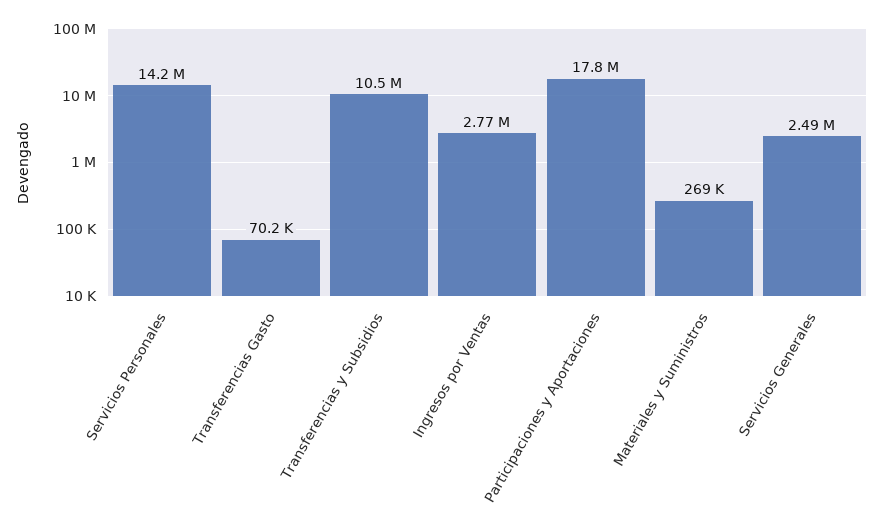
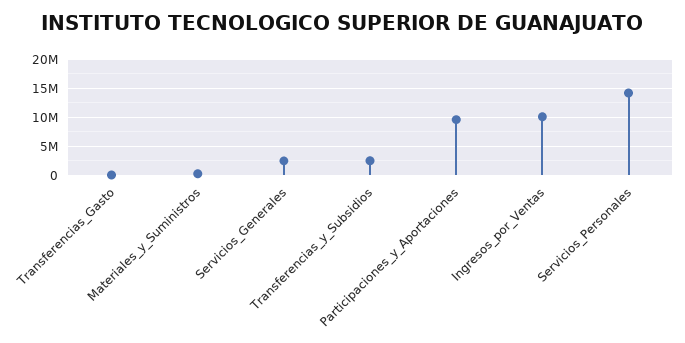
Transferencias y Subsidios: 10500000 -> 2500000
Ingresos por Ventas: 2770000 -> 10000000
Participaciones y Aportaciones: 17800000 -> 10000000

